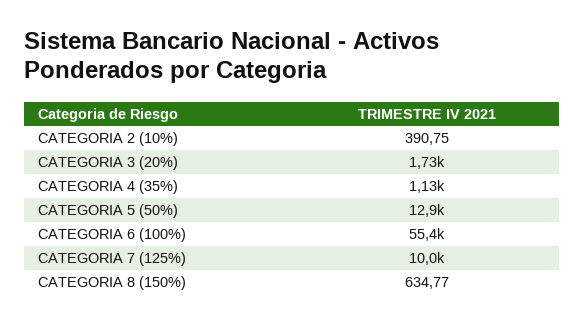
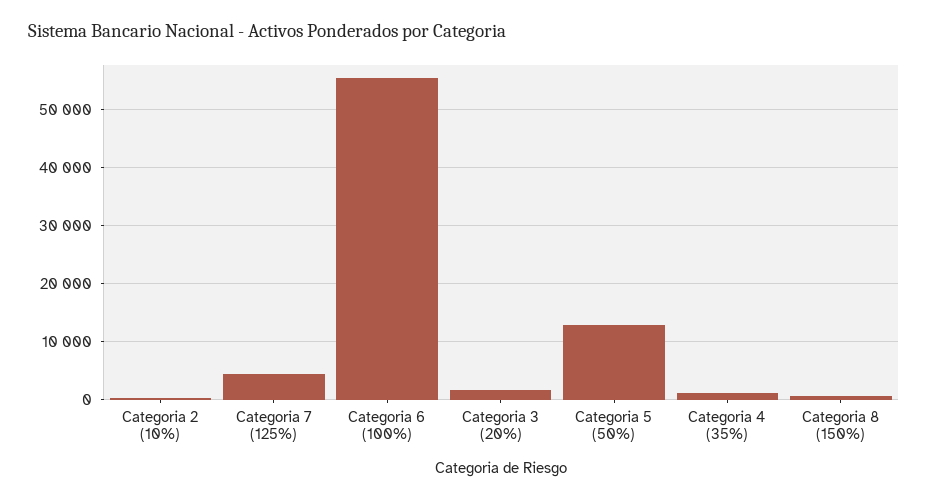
CATEGORIA 7 (125%): 10000 -> 4000

